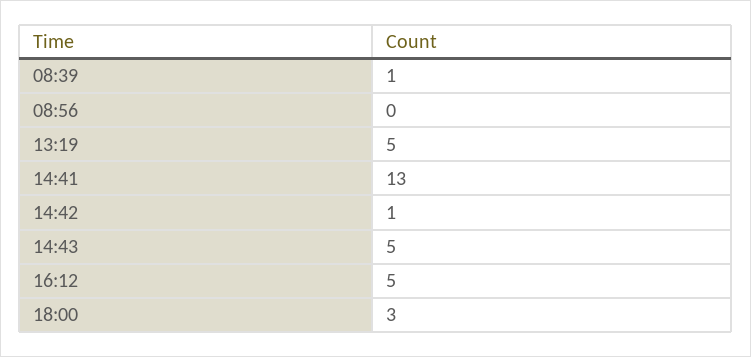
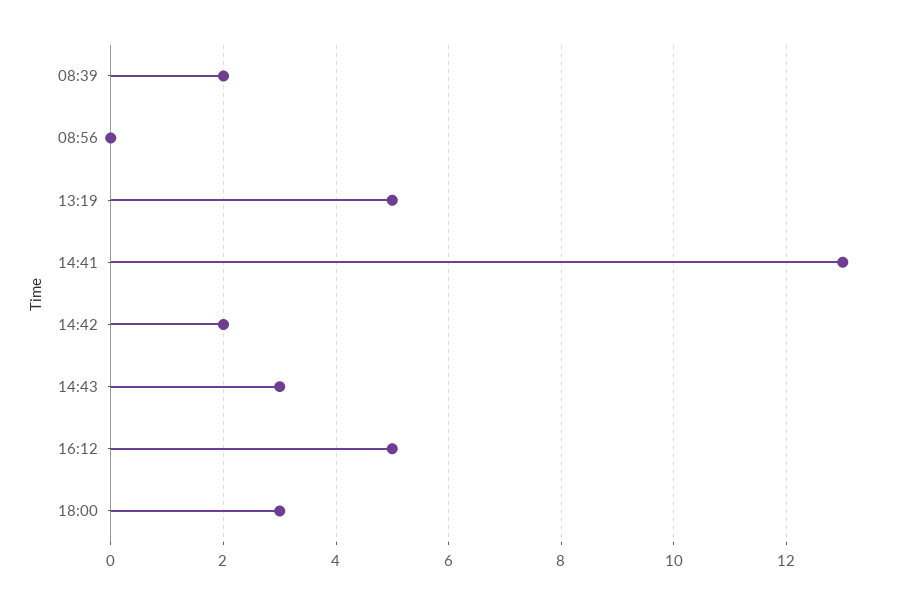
08:39: 1 -> 2
14:42: 1 -> 2
14:43: 5 -> 3

